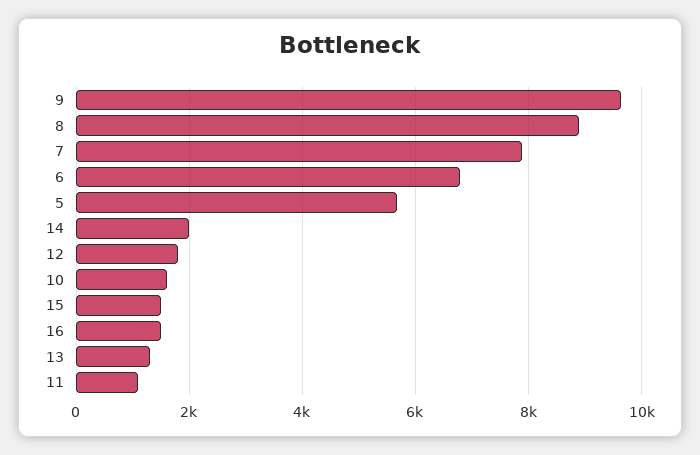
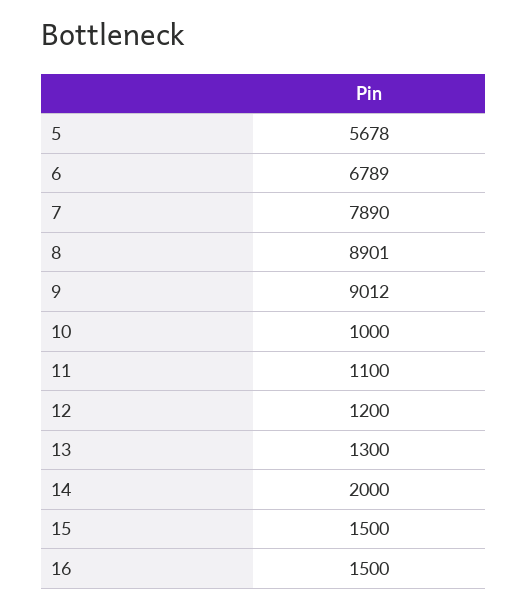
9: 9600 -> 9012
12: 1800 -> 1200
10: 1600 -> 1000

